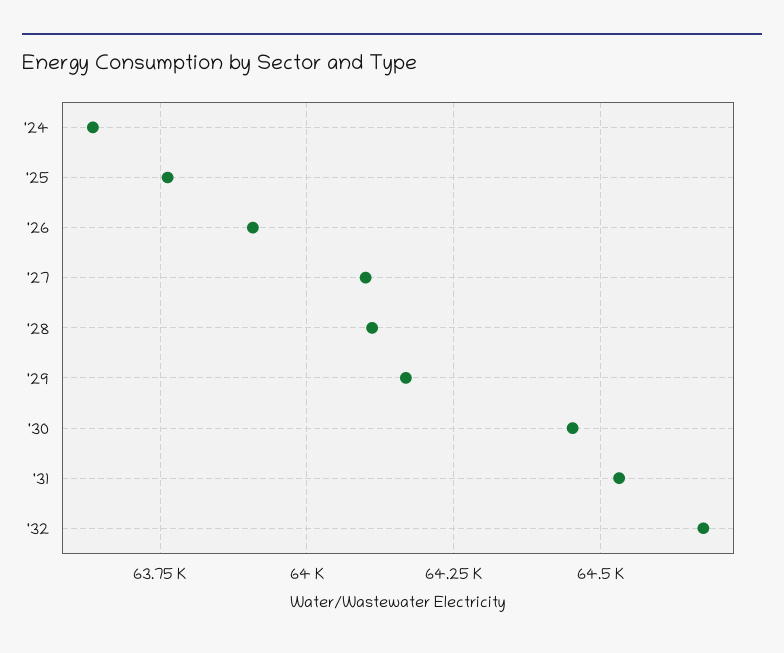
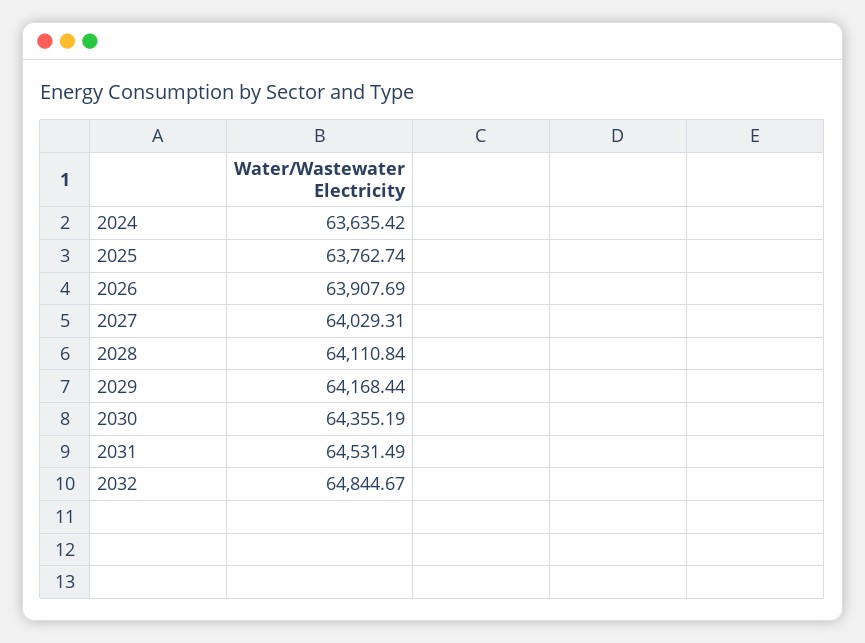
'27: 64100 -> 64029.31
'30: 64450 -> 64355.19
'32: 64675 -> 64844.67

